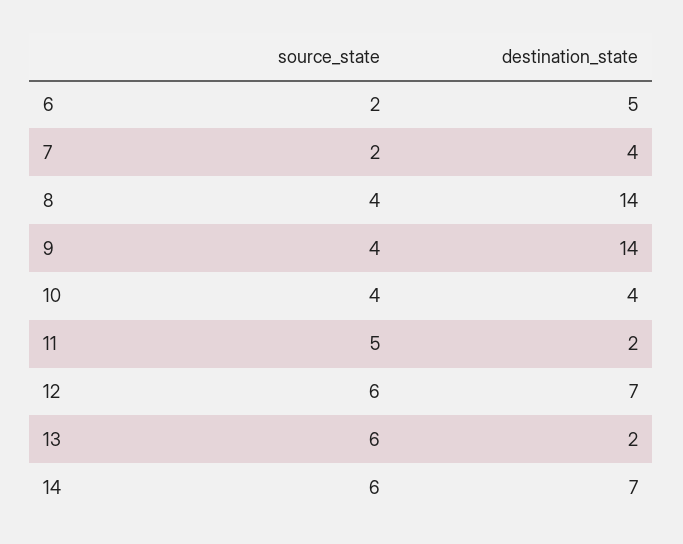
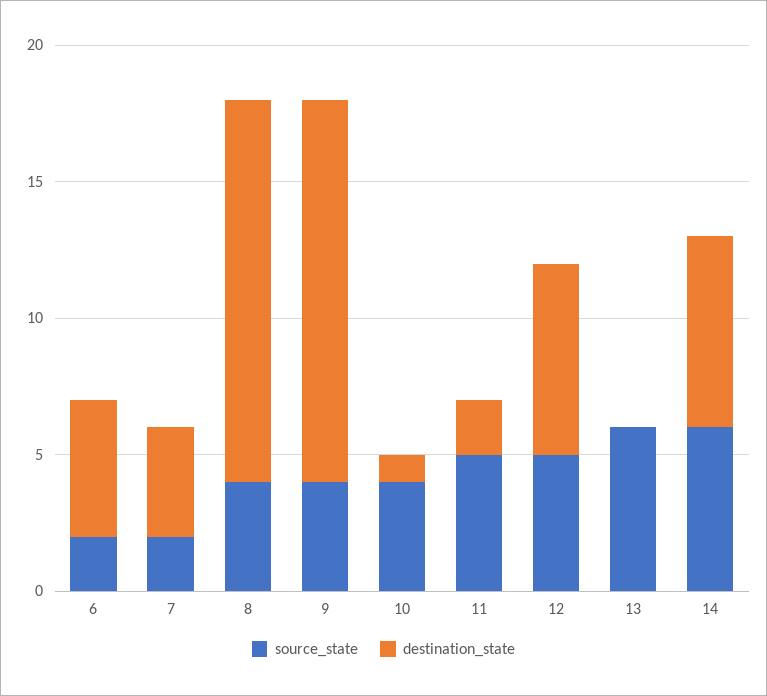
destination_state, 10: 4 -> 1
source_state, 12: 6 -> 5
destination_state, 13: 2 -> 0

